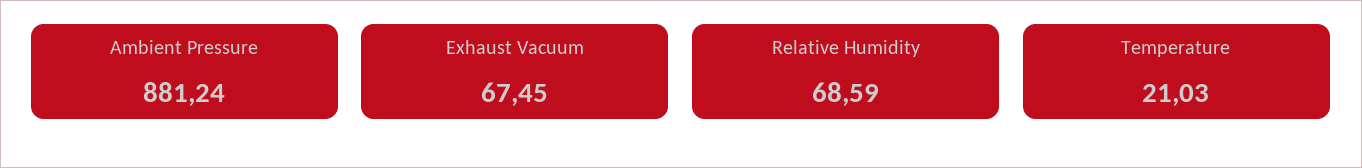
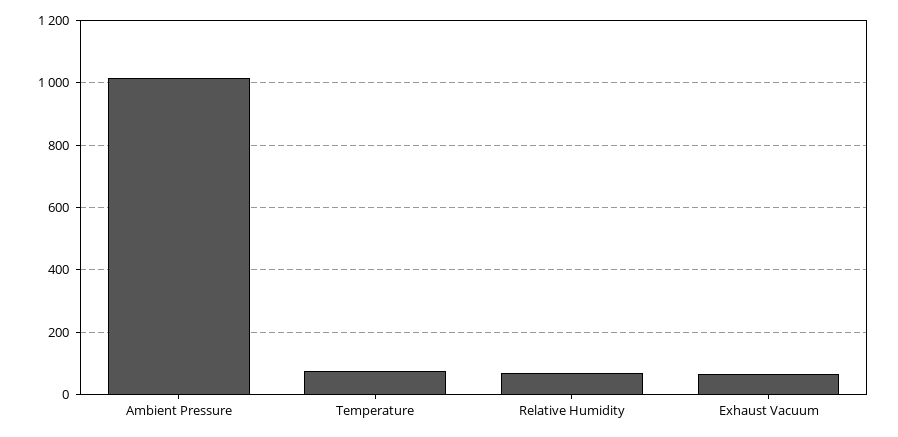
Ambient Pressure: 881.24 -> 1020
Temperature: 21.03 -> 80

